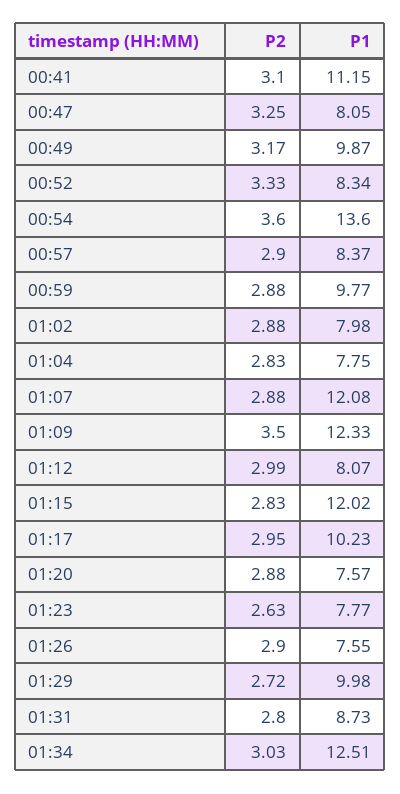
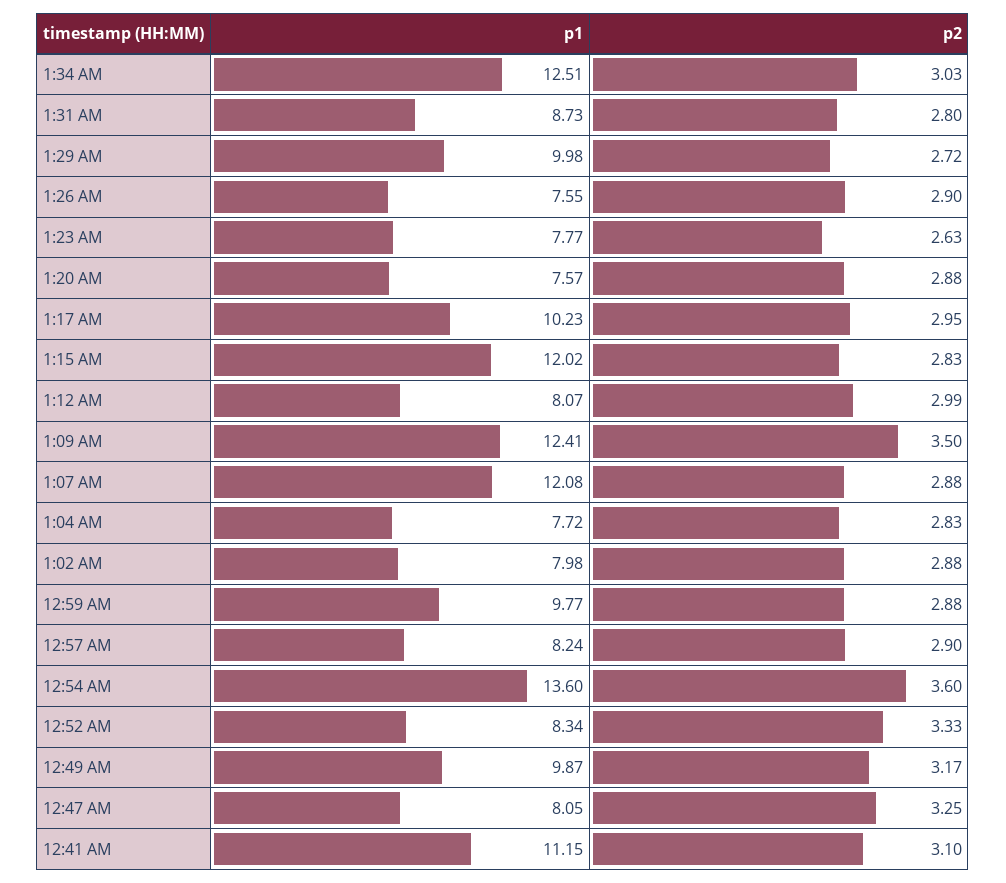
P1, 00:57: 8.37 -> 8.24
P1, 01:04: 7.75 -> 7.72
P1, 01:09: 12.33 -> 12.41

